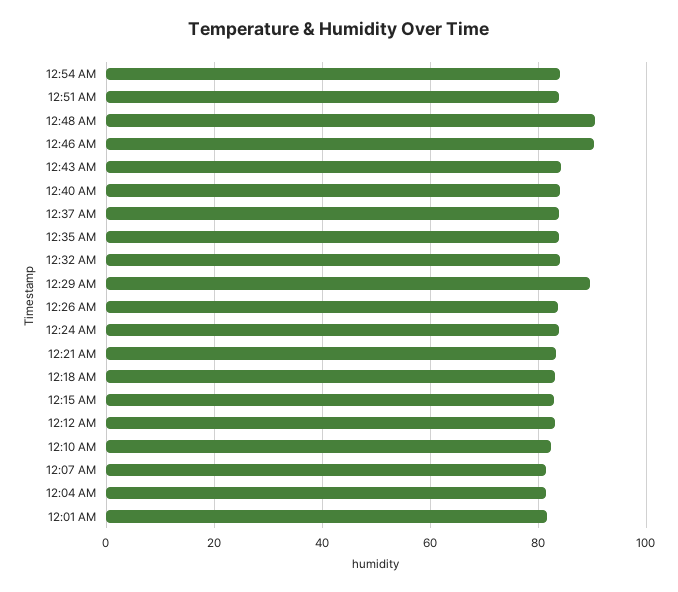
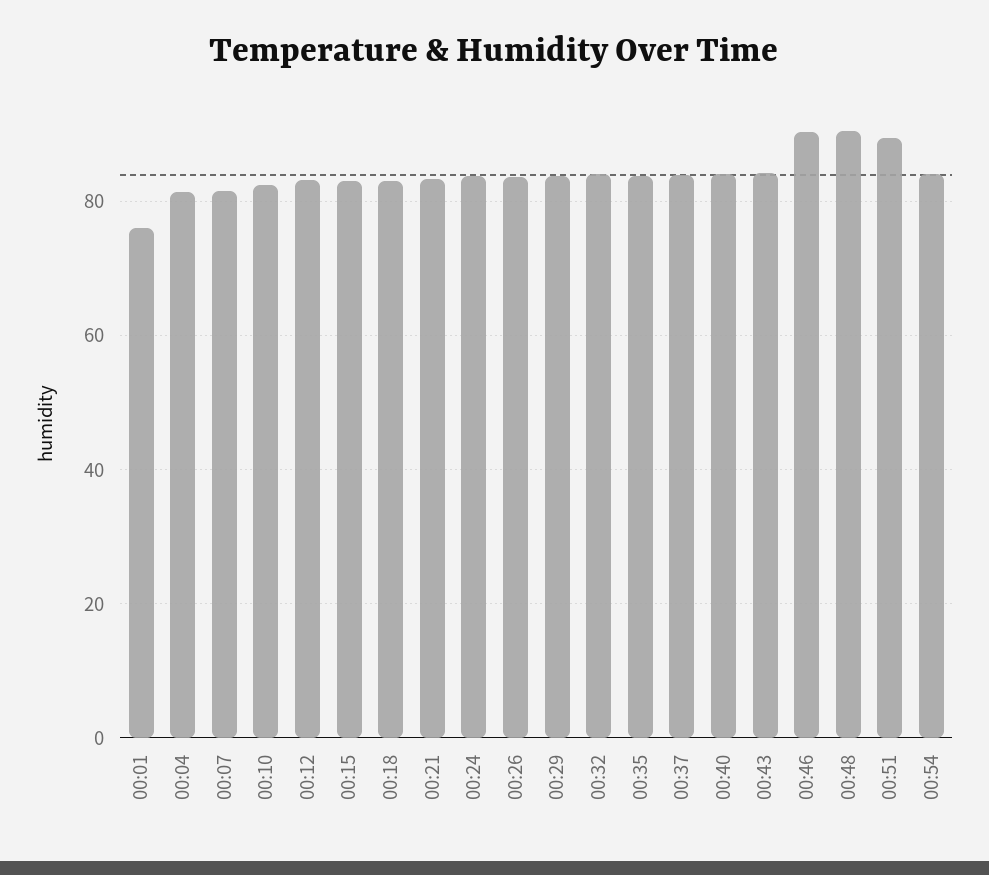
12:51 AM: 84 -> 90
12:29 AM: 90 -> 84
12:01 AM: 82 -> 76

